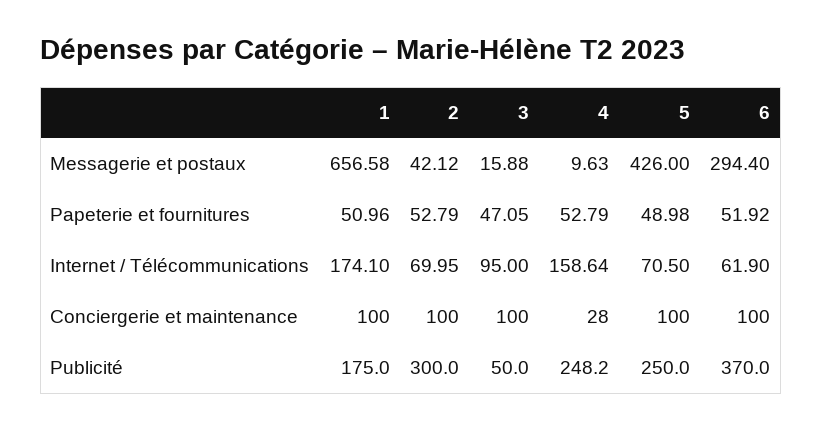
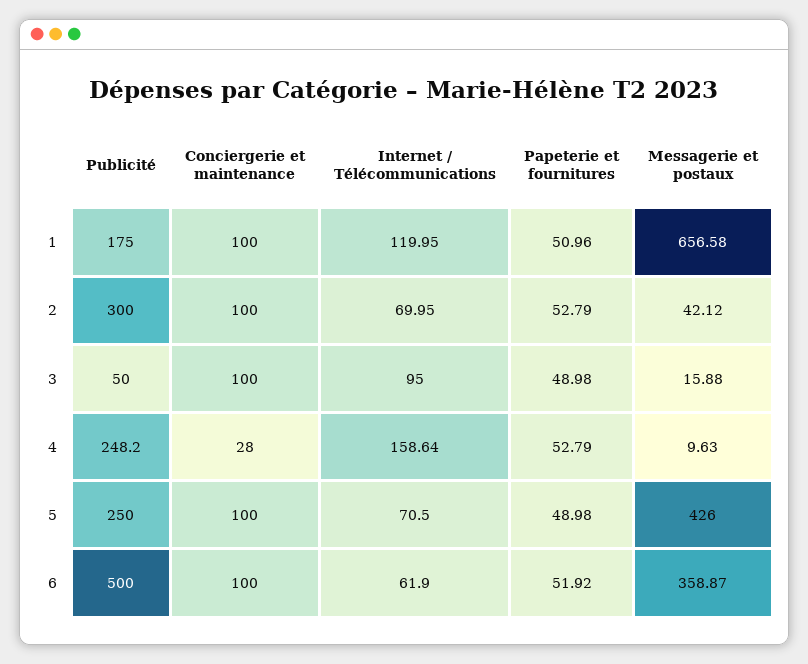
6, Messagerie et postaux: 294.4 -> 358.87
3, Papeterie et fournitures: 47.05 -> 48.98
1, Internet / Télécommunications: 174.1 -> 119.95
6, Publicité: 370 -> 500

